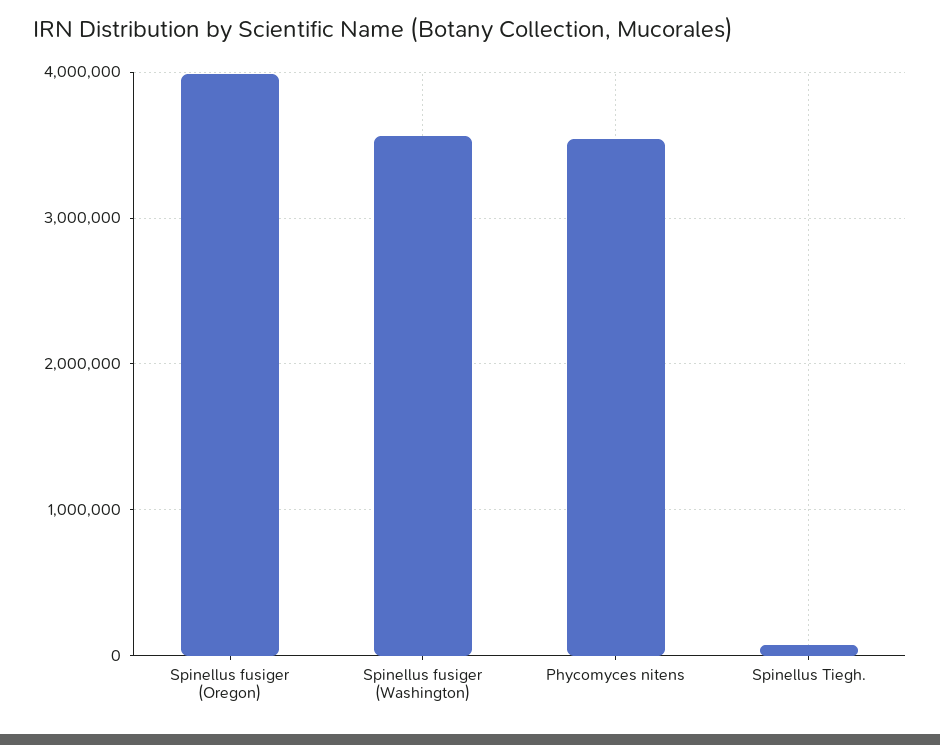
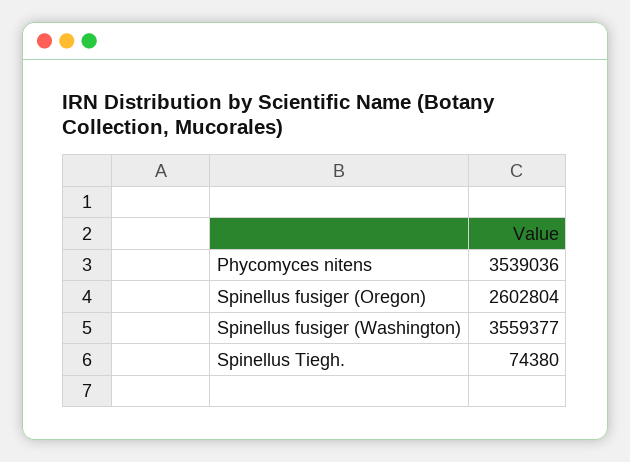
Spinellus fusiger (Oregon): 4000000 -> 2602804

